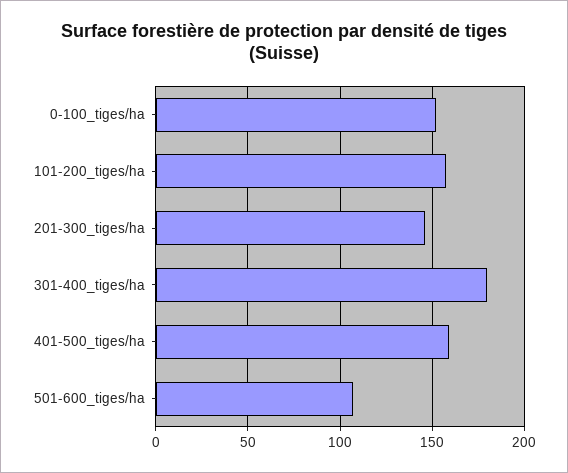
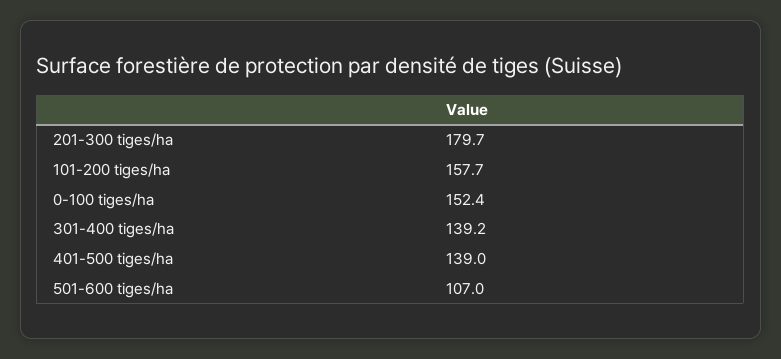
201-300_tiges/ha: 145 -> 179.7
301-400_tiges/ha: 180 -> 139.2
401-500_tiges/ha: 160 -> 139

